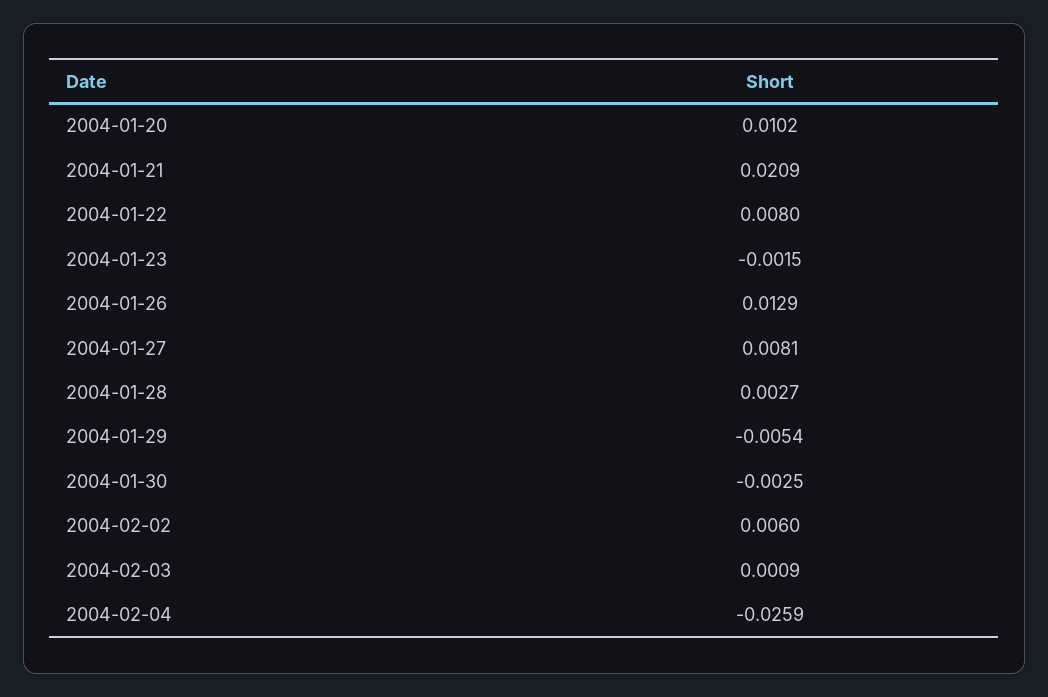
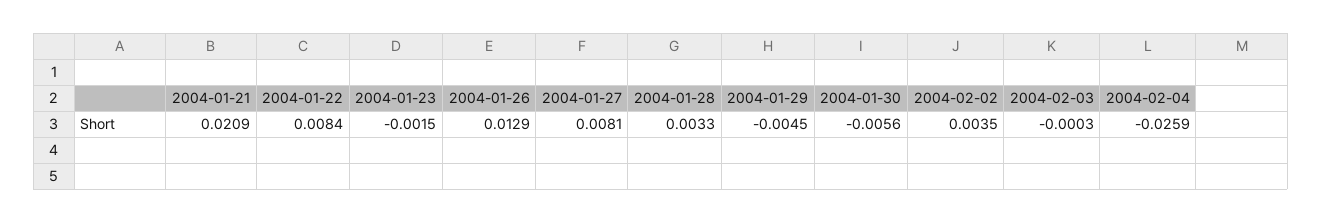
2004-01-20: 0.0102 -> none
2004-01-22: 0.008 -> 0.0084
2004-01-28: 0.0027 -> 0.0033
2004-01-29: -0.0054 -> -0.0045
2004-01-30: -0.0025 -> -0.0056
2004-02-02: 0.006 -> 0.0035
2004-02-03: 0.0009 -> -0.0003

